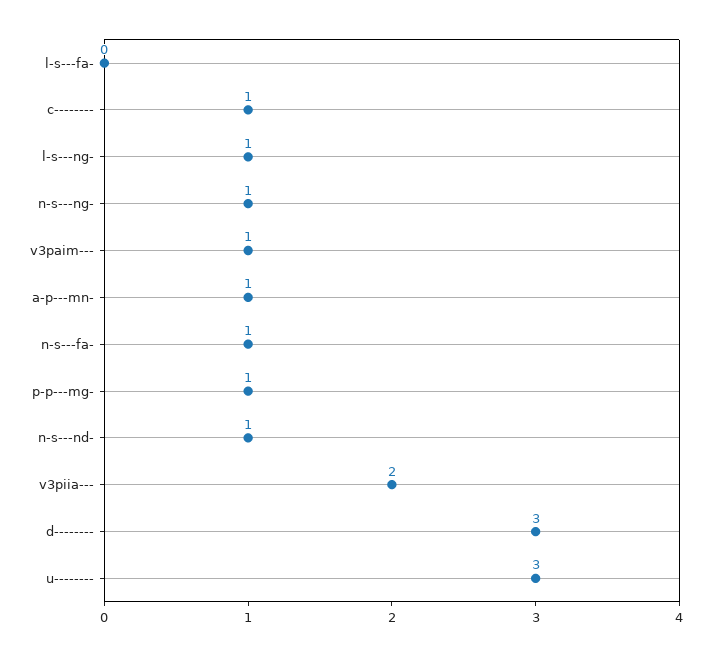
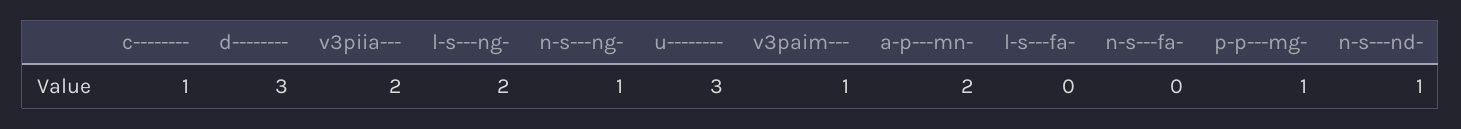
l-s---ng-: 1 -> 2
a-p---mn-: 1 -> 2
n-s---fa-: 1 -> 0

